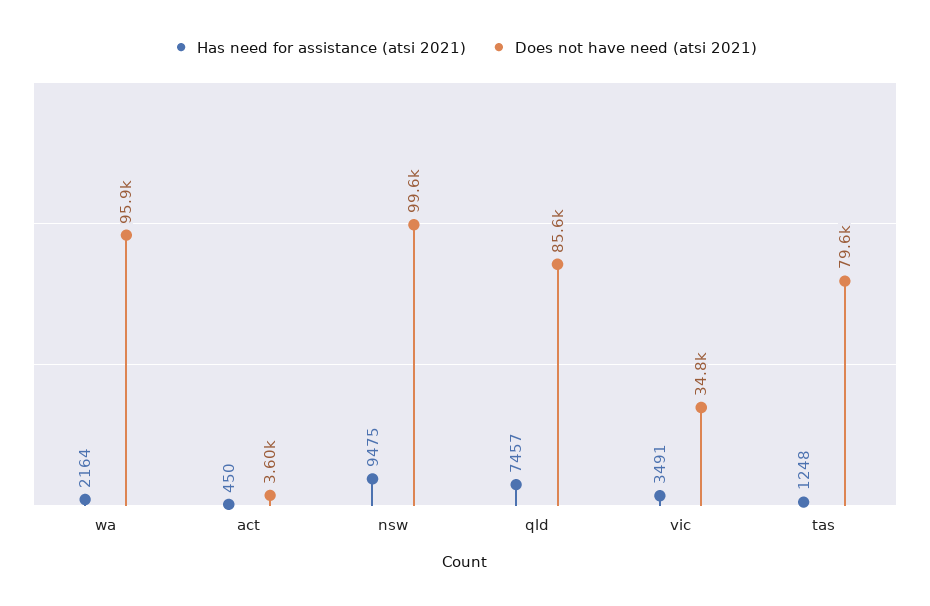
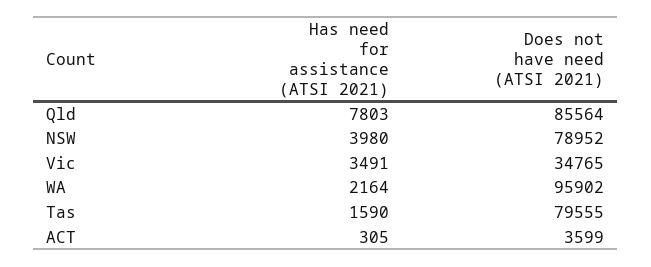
Has need for assistance (atsi 2021), act: 450 -> 305
Has need for assistance (atsi 2021), nsw: 9475 -> 3980
Does not have need (atsi 2021), nsw: 99600 -> 78952
Has need for assistance (atsi 2021), qld: 7457 -> 7803
Has need for assistance (atsi 2021), tas: 1248 -> 1590

